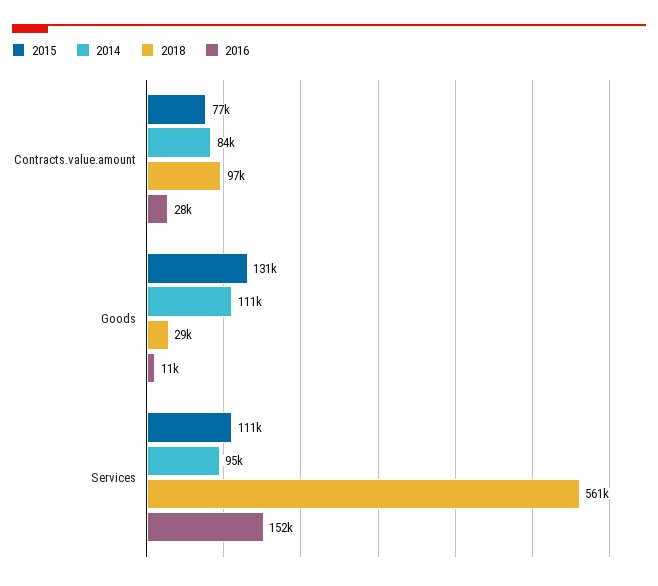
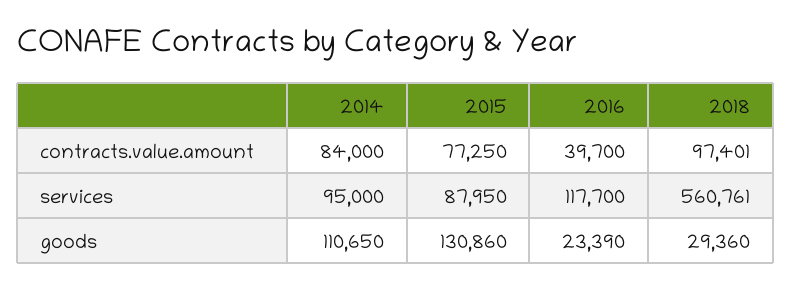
2016, Contracts.value.amount: 28000 -> 39700
2016, Goods: 11000 -> 23390
2015, Services: 111000 -> 87950
2016, Services: 152000 -> 117700

